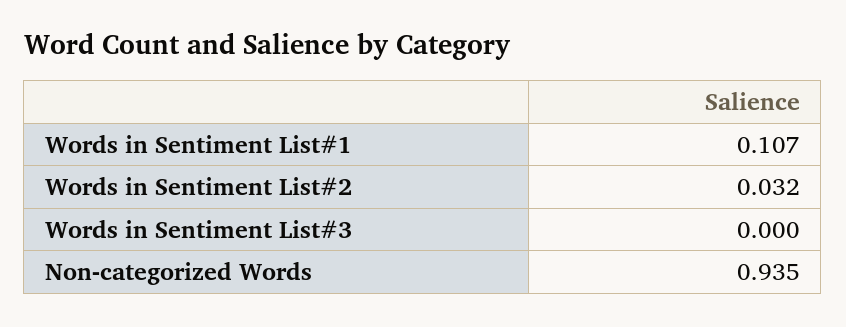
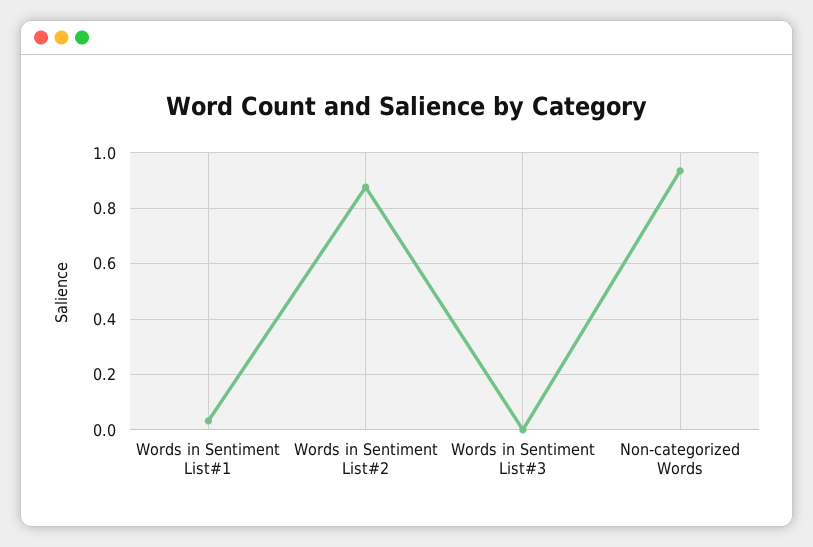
Words in Sentiment List#1: 0.107 -> 0.025
Words in Sentiment List#2: 0.032 -> 0.875

